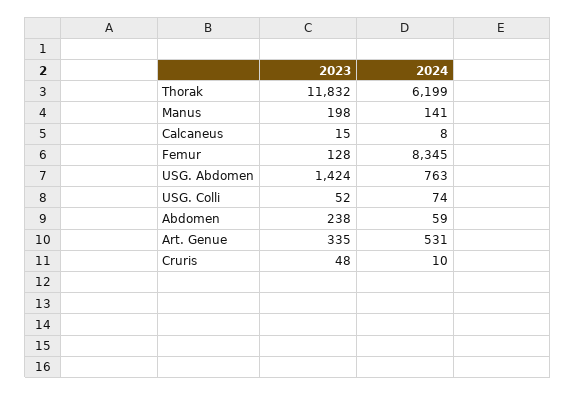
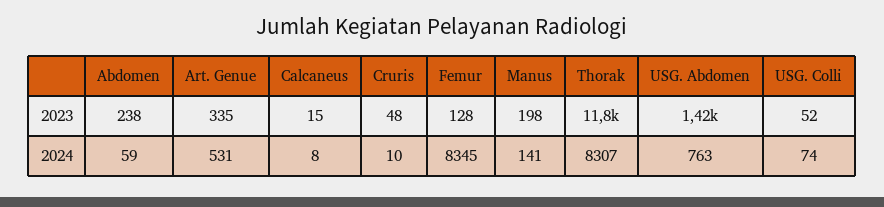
2024, Thorak: 6199 -> 8307

